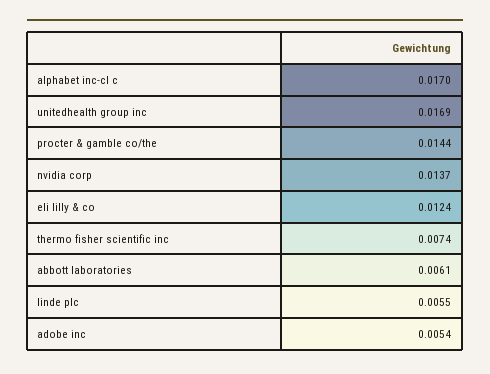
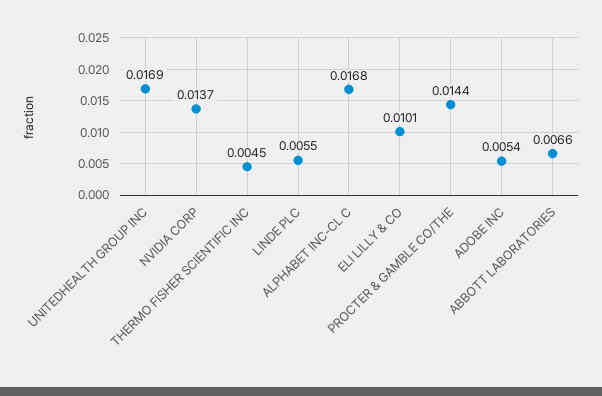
alphabet inc-cl c: 0.017 -> 0.0168
eli lilly & co: 0.0124 -> 0.0101
thermo fisher scientific inc: 0.0074 -> 0.0045
abbott laboratories: 0.0061 -> 0.0066

